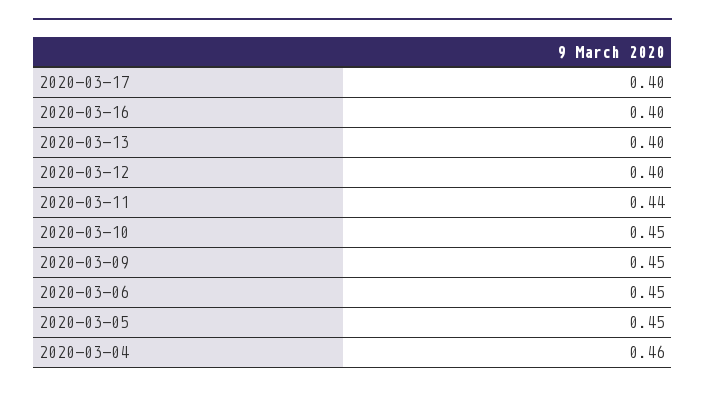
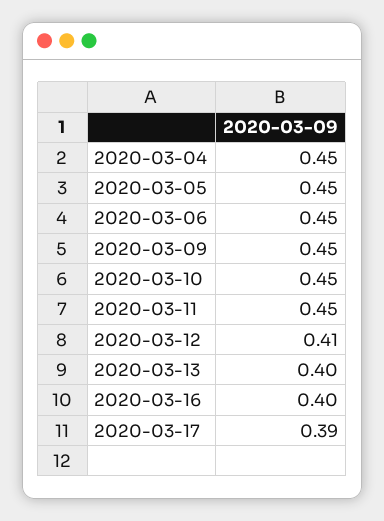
2020-03-17: 0.4 -> 0.39
2020-03-12: 0.4 -> 0.41
2020-03-11: 0.44 -> 0.45
2020-03-04: 0.46 -> 0.45

